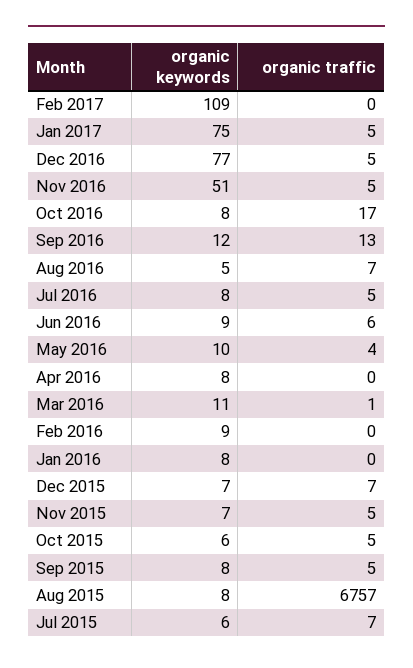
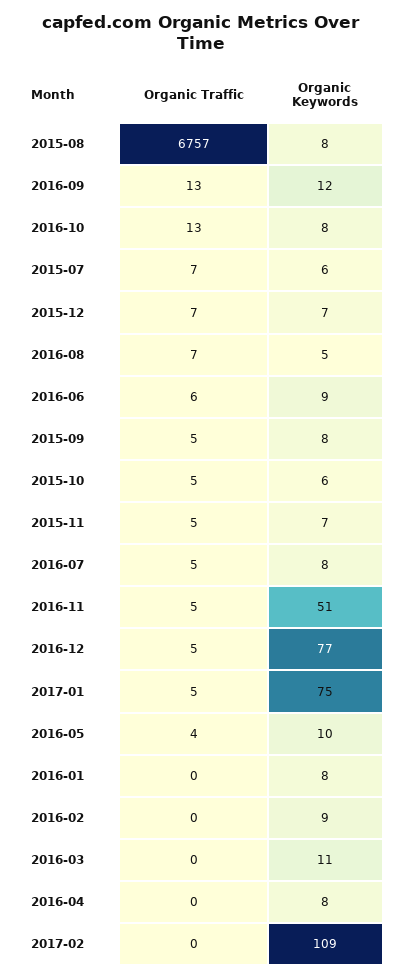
organic traffic, Oct 2016: 17 -> 13
organic traffic, Mar 2016: 1 -> 0

